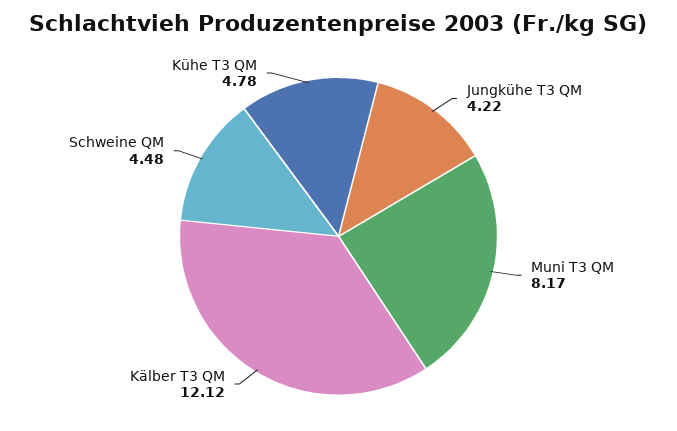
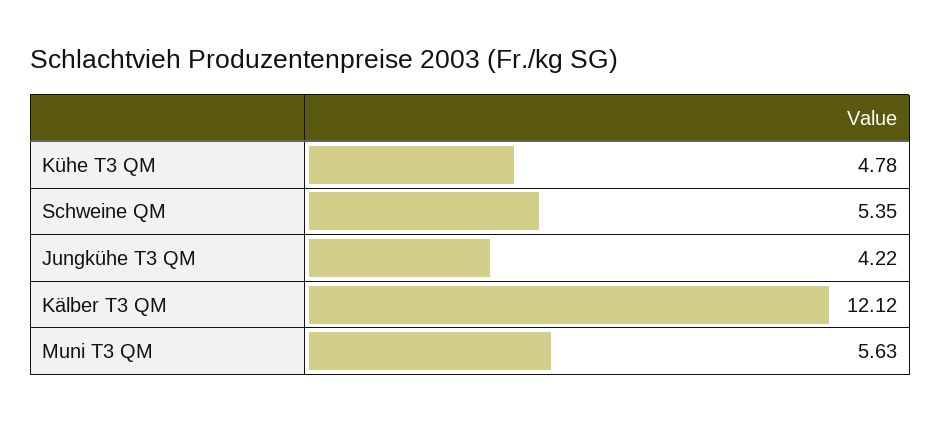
Muni T3 QM: 8.17 -> 5.63
Schweine QM: 4.48 -> 5.35

